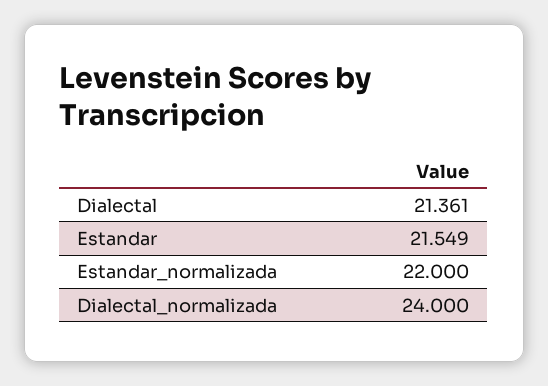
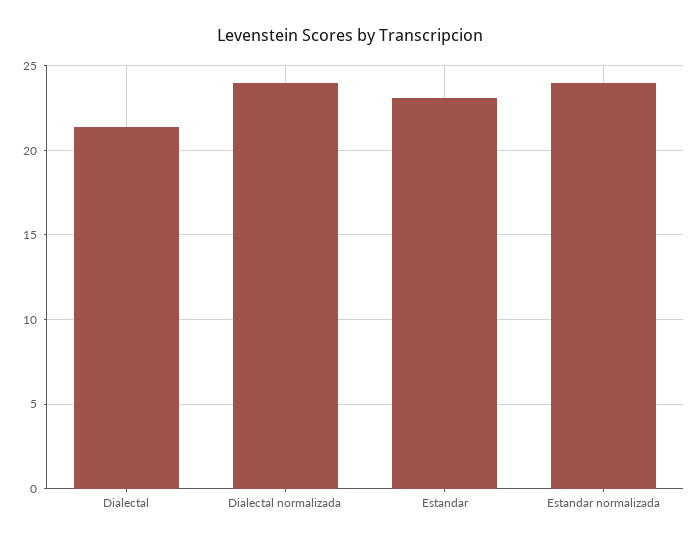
Estandar: 21.549 -> 23
Estandar_normalizada: 22 -> 24

